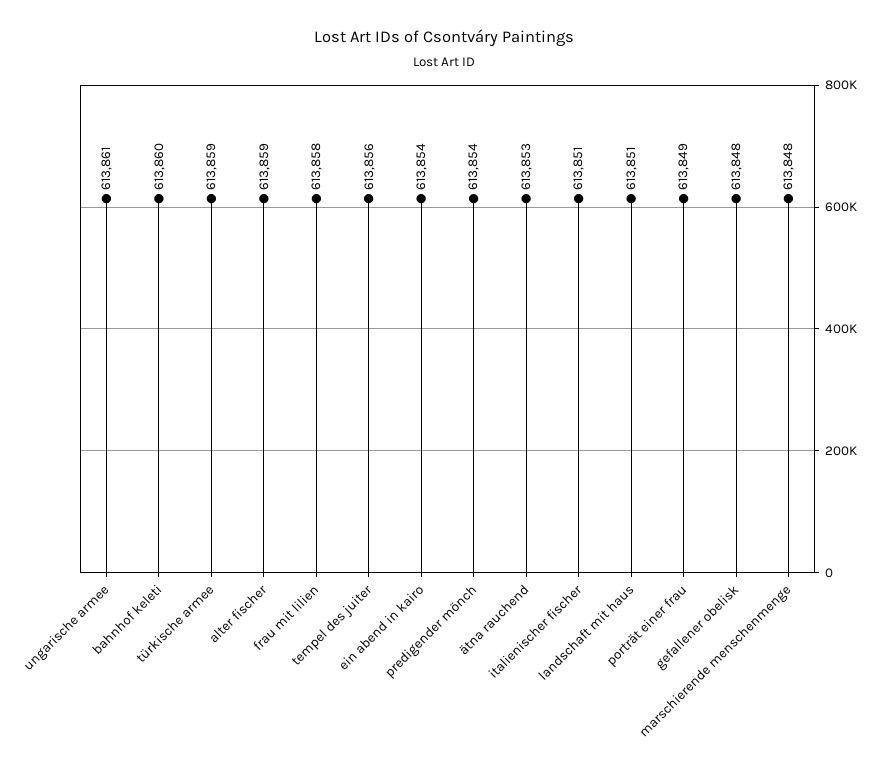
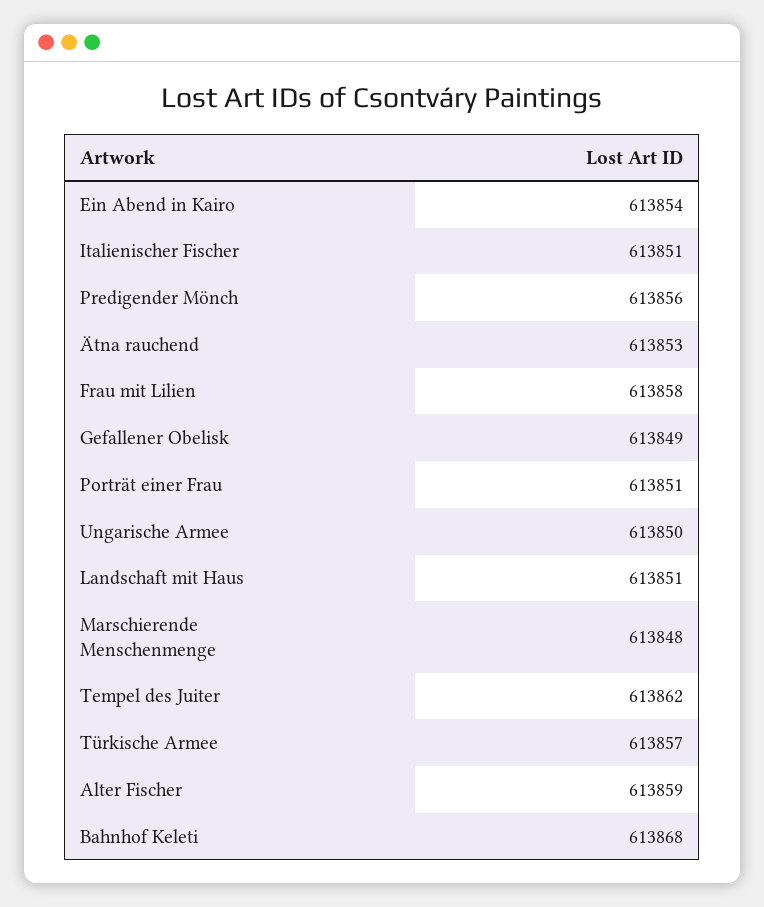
ungarische armee: 613861 -> 613850
bahnhof keleti: 613860 -> 613868
türkische armee: 613859 -> 613857
tempel des juiter: 613856 -> 613862
predigender mönch: 613854 -> 613856
porträt einer frau: 613849 -> 613851
gefallener obelisk: 613848 -> 613849

